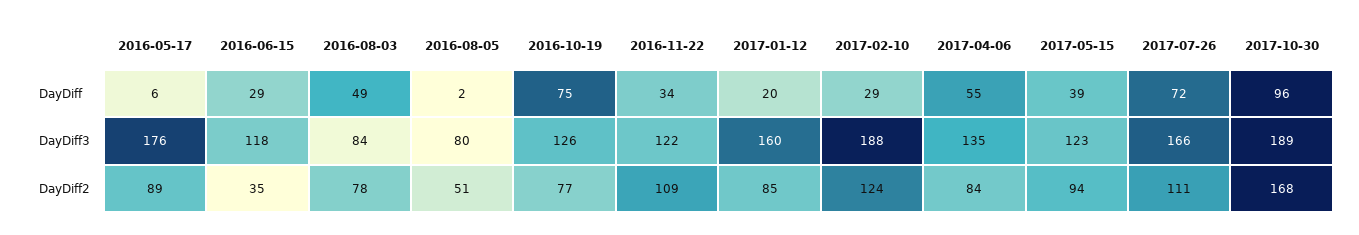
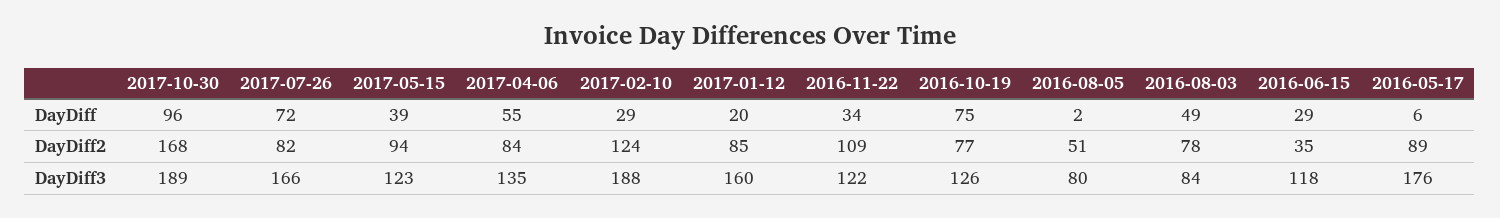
2017-07-26, DayDiff2: 111 -> 82

